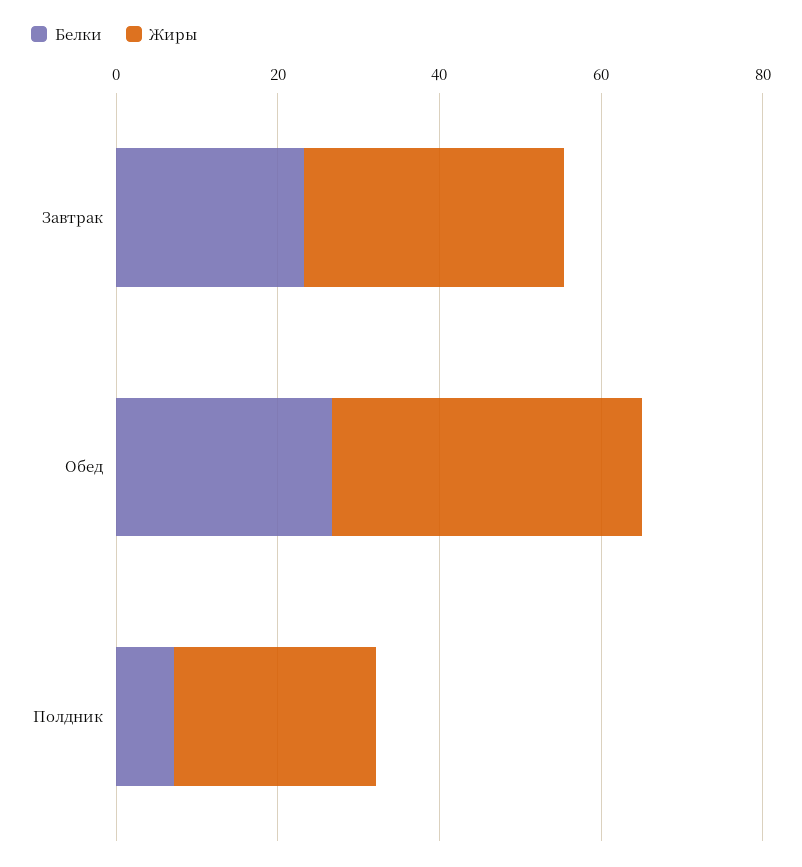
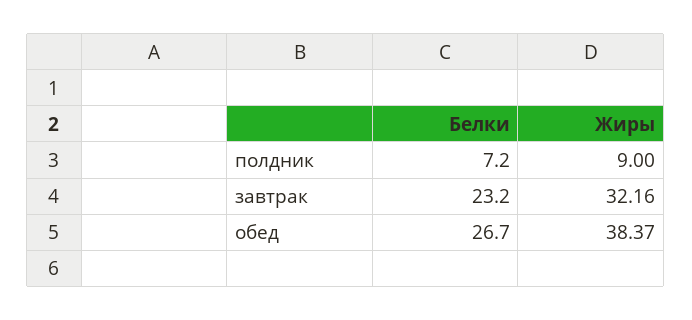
Жиры, Полдник: 25 -> 9

